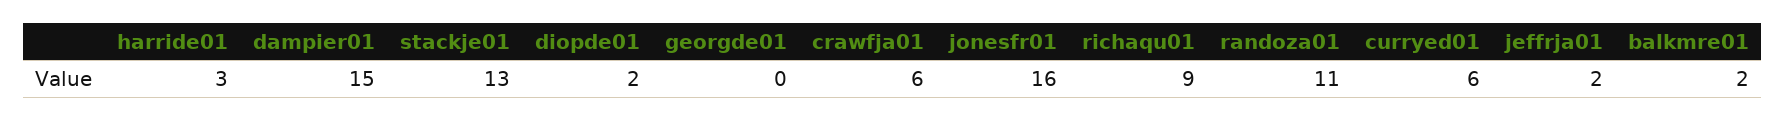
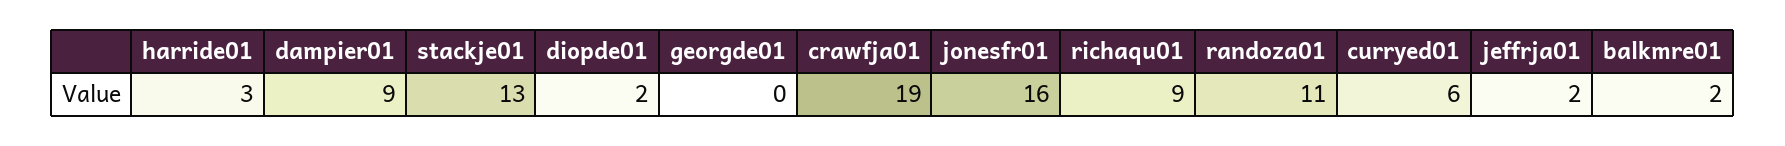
dampier01: 15 -> 9
crawfja01: 6 -> 19

